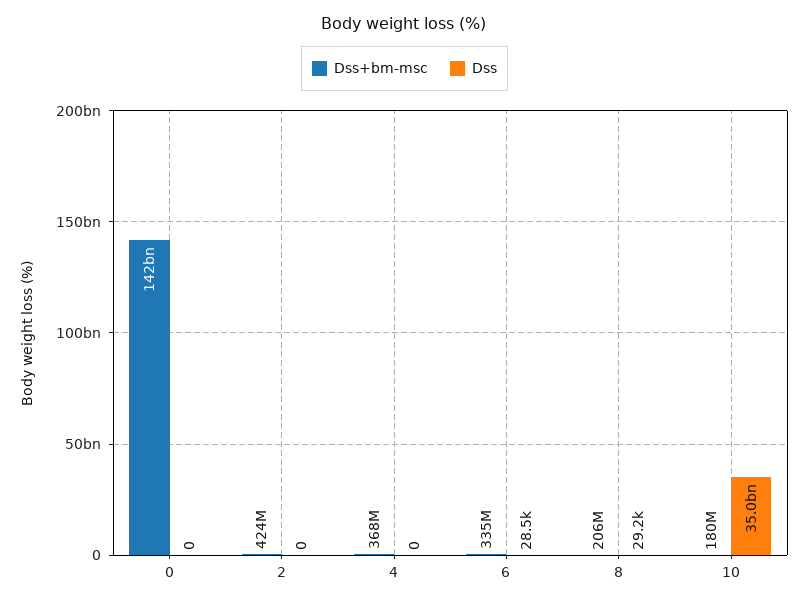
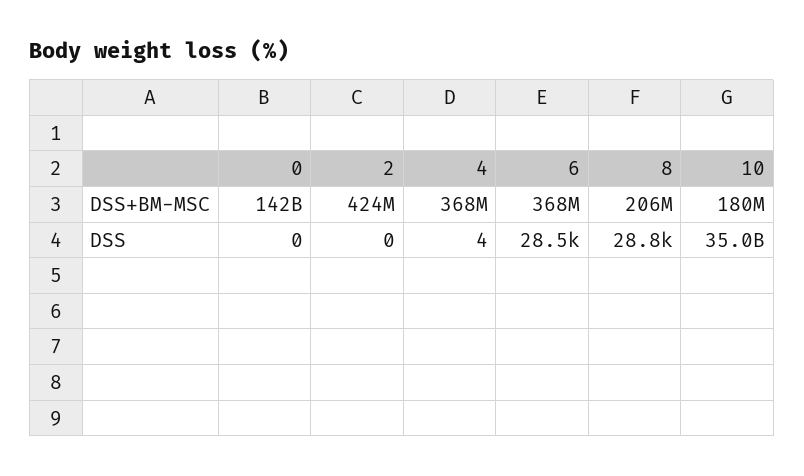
Dss, 4: 0 -> 4
Dss+bm-msc, 6: 335000000 -> 368000000
Dss, 8: 29200 -> 28800

